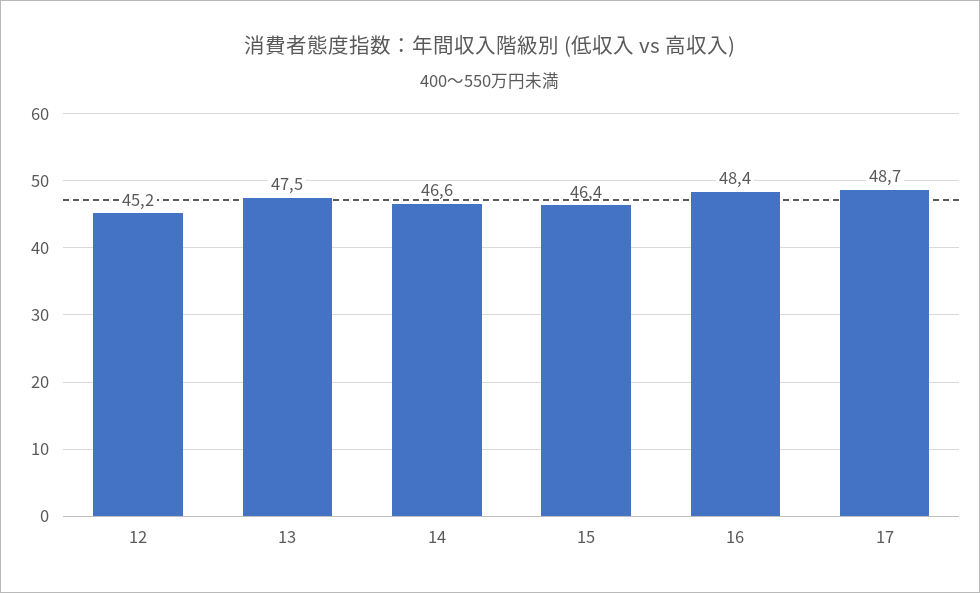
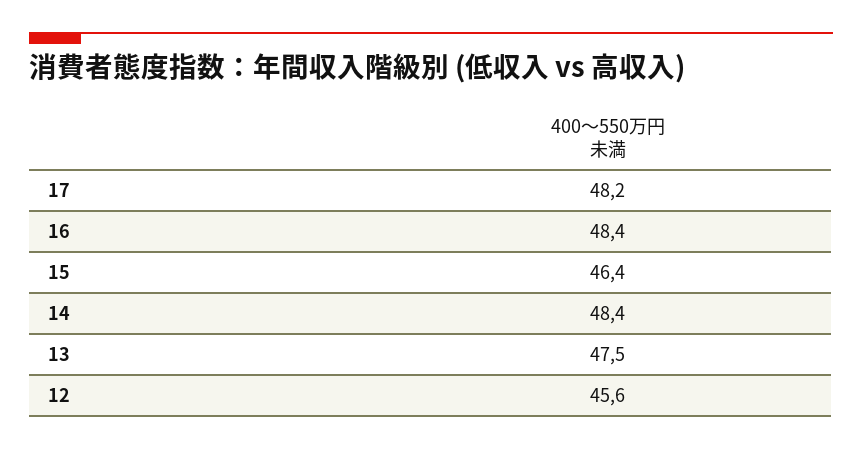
12: 45.2 -> 45.6
14: 46.6 -> 48.4
17: 48.7 -> 48.2

